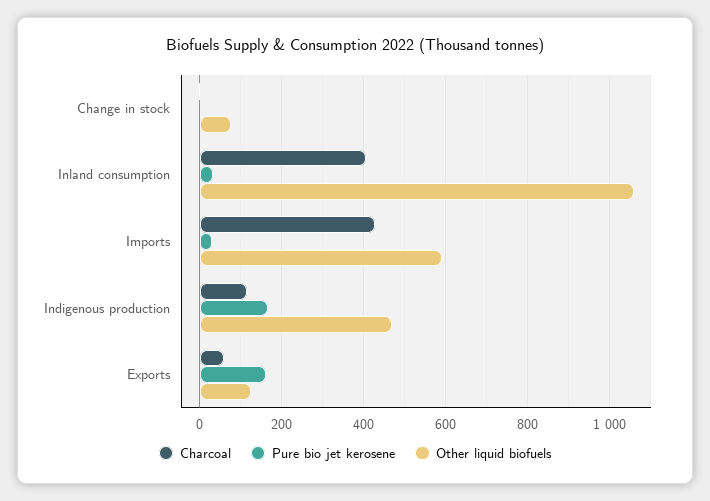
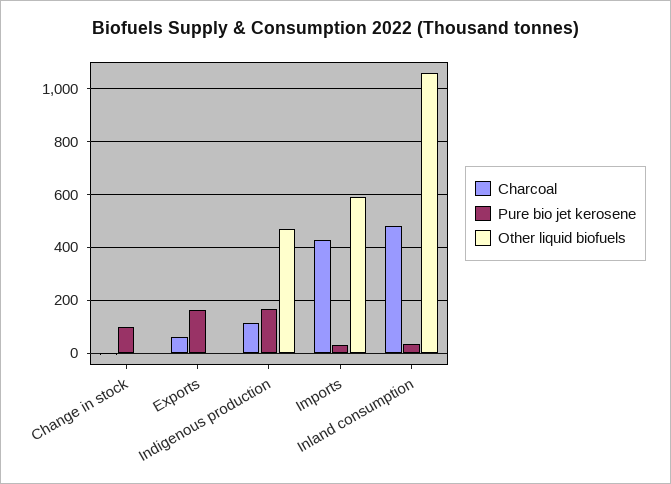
Pure bio jet kerosene, Change in stock: 0 -> 100
Other liquid biofuels, Change in stock: 80 -> 0
Charcoal, Inland consumption: 400 -> 475
Other liquid biofuels, Exports: 120 -> 0

